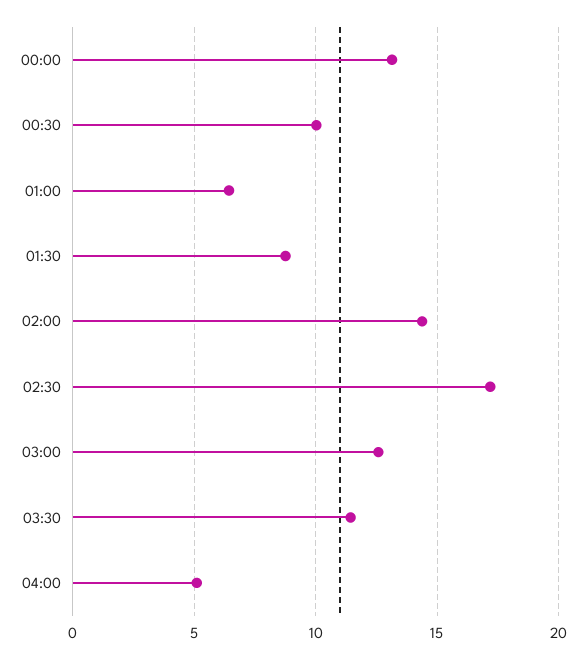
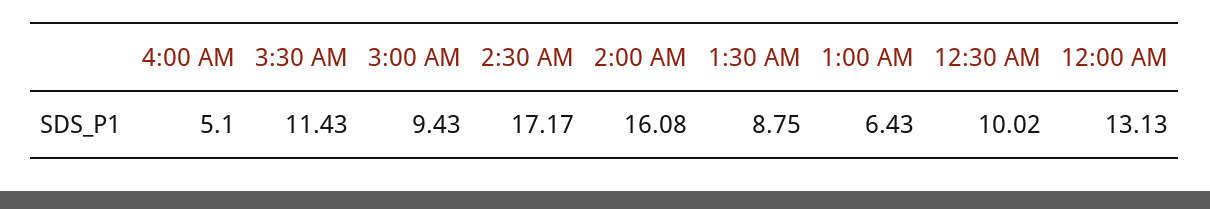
02:00: 14.5 -> 16.08
03:00: 12.5 -> 9.43

